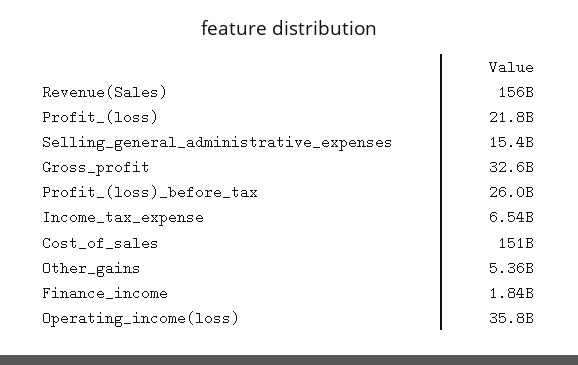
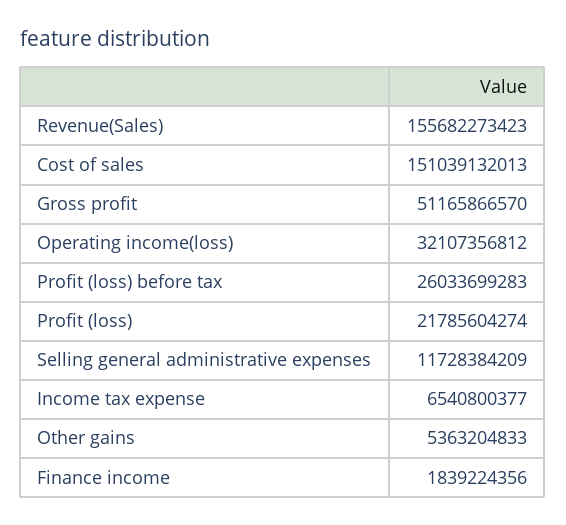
Selling_general_administrative_expenses: 15400000000 -> 11728384209
Gross_profit: 32600000000 -> 51165866570
Operating_income(loss): 35800000000 -> 32107356812

